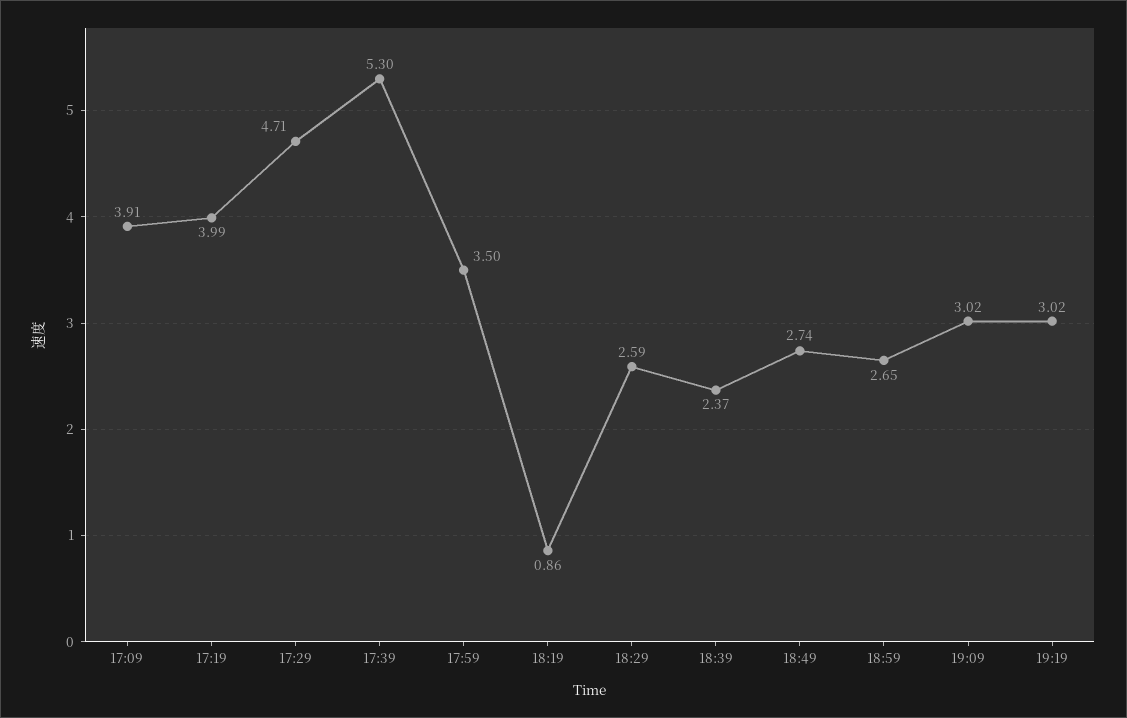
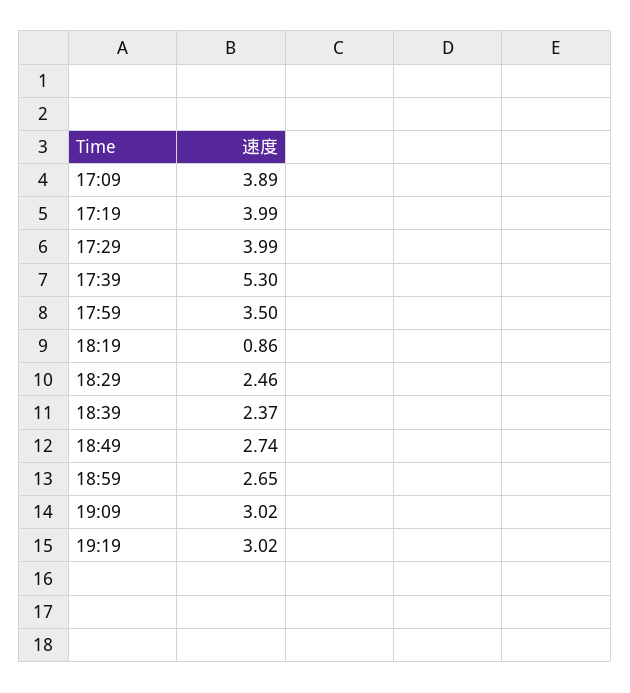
17:09: 3.91 -> 3.89
17:29: 4.71 -> 3.99
18:29: 2.59 -> 2.46

